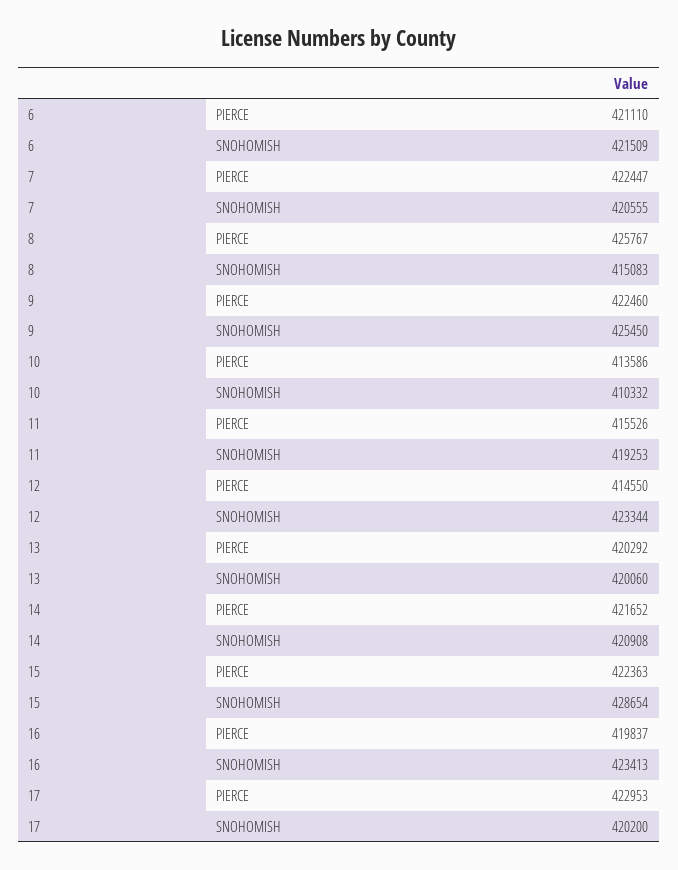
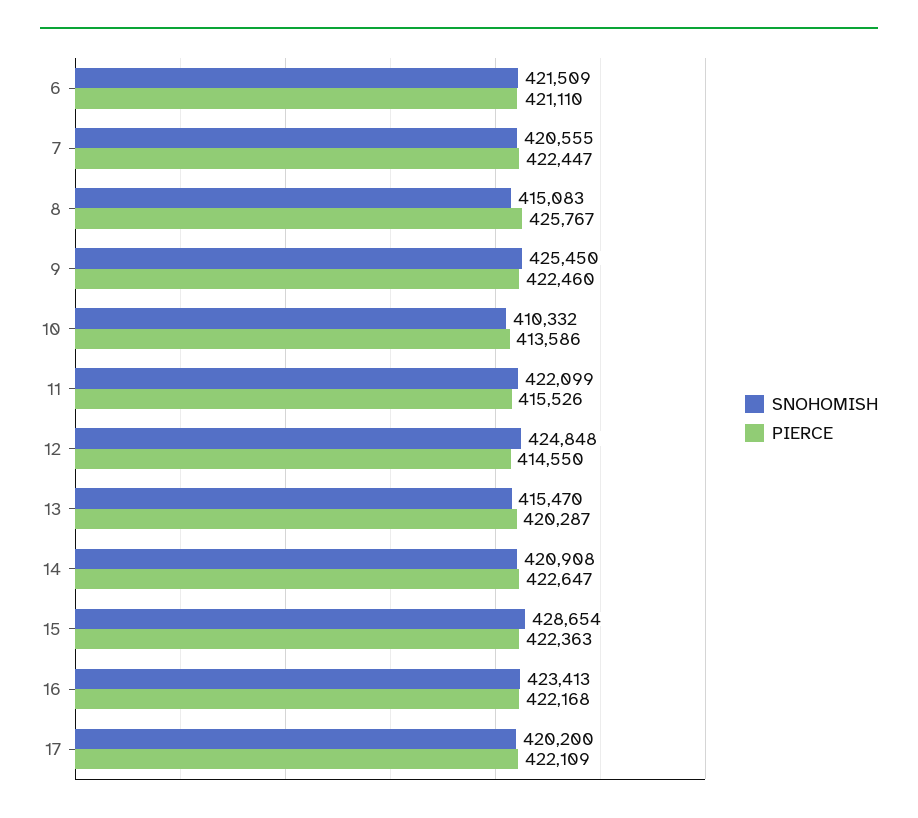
SNOHOMISH, 11: 419253 -> 422099
SNOHOMISH, 12: 423344 -> 424848
PIERCE, 13: 420292 -> 420287
SNOHOMISH, 13: 420060 -> 415470
PIERCE, 14: 421652 -> 422647
PIERCE, 16: 419837 -> 422168
PIERCE, 17: 422953 -> 422109

